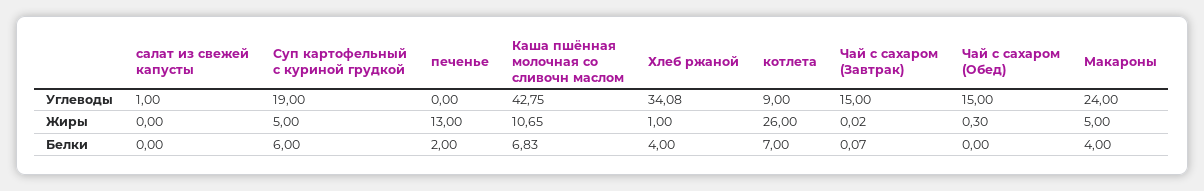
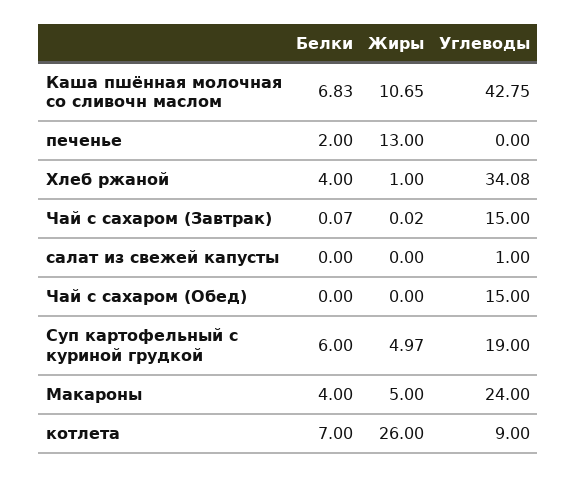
Суп картофельный с куриной грудкой, Жиры: 5 -> 4.97
Чай с сахаром (Обед), Жиры: 0.3 -> 0

